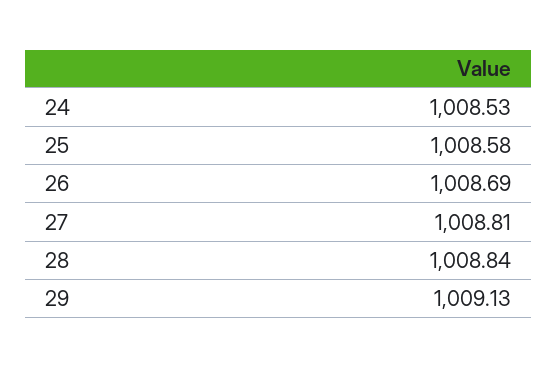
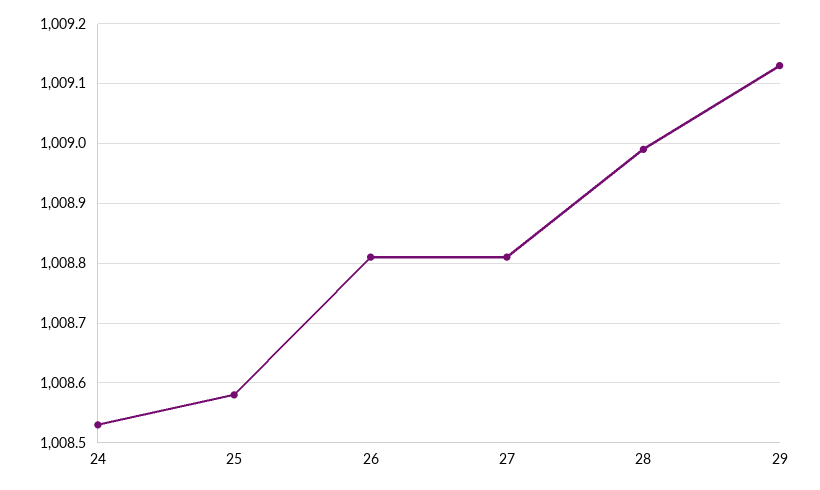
26: 1008.69 -> 1008.8
28: 1008.84 -> 1009

